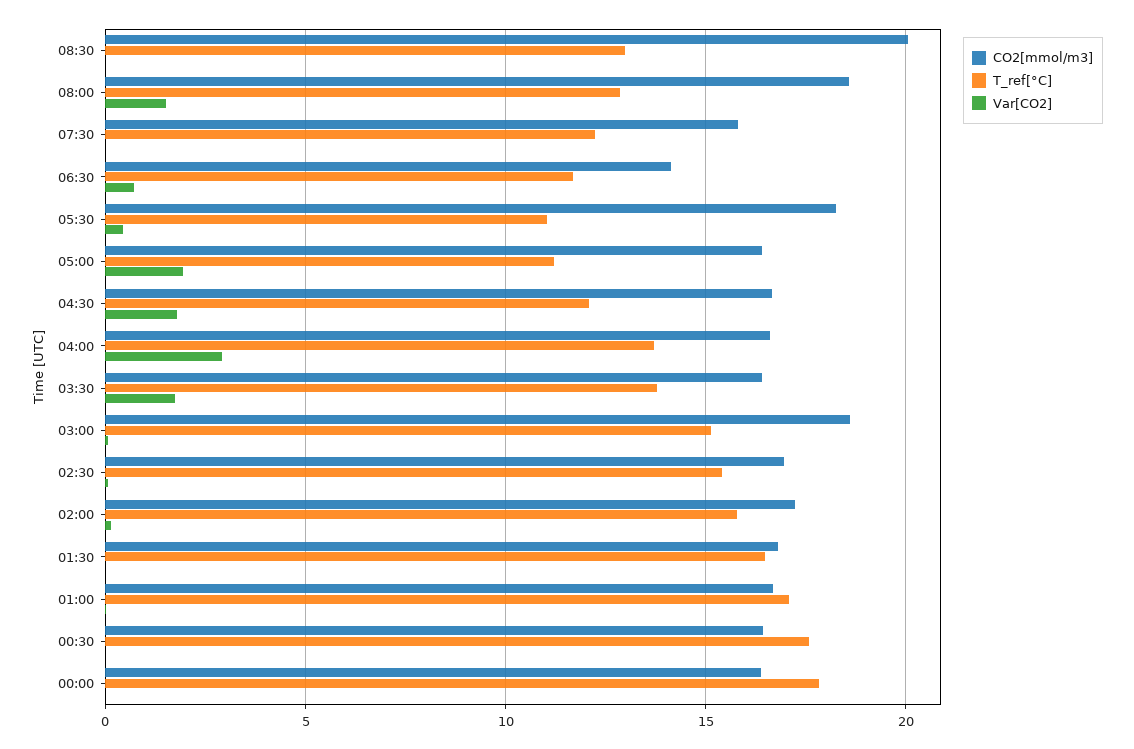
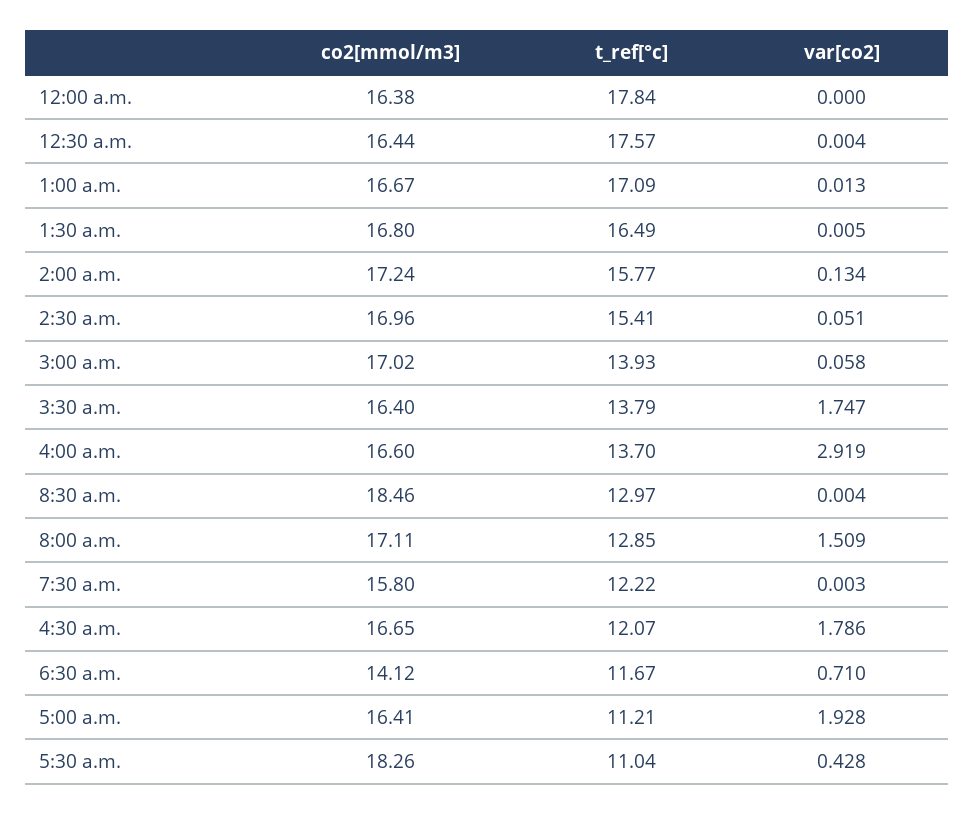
CO2[mmol/m3], 08:30: 20 -> 18.46
CO2[mmol/m3], 08:00: 18.5 -> 17.11
CO2[mmol/m3], 03:00: 18.5 -> 17.02
T_ref[°C], 03:00: 15 -> 13.93

